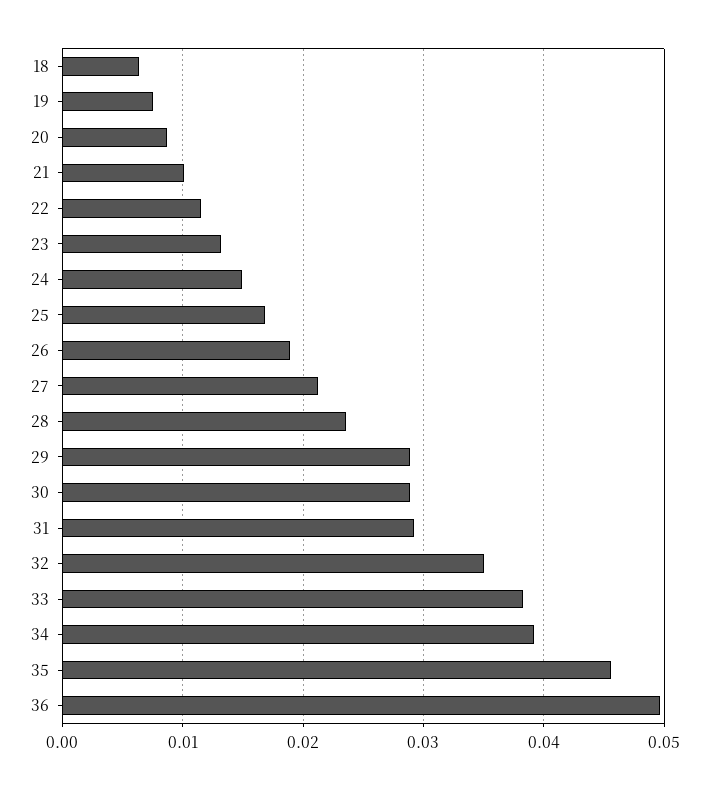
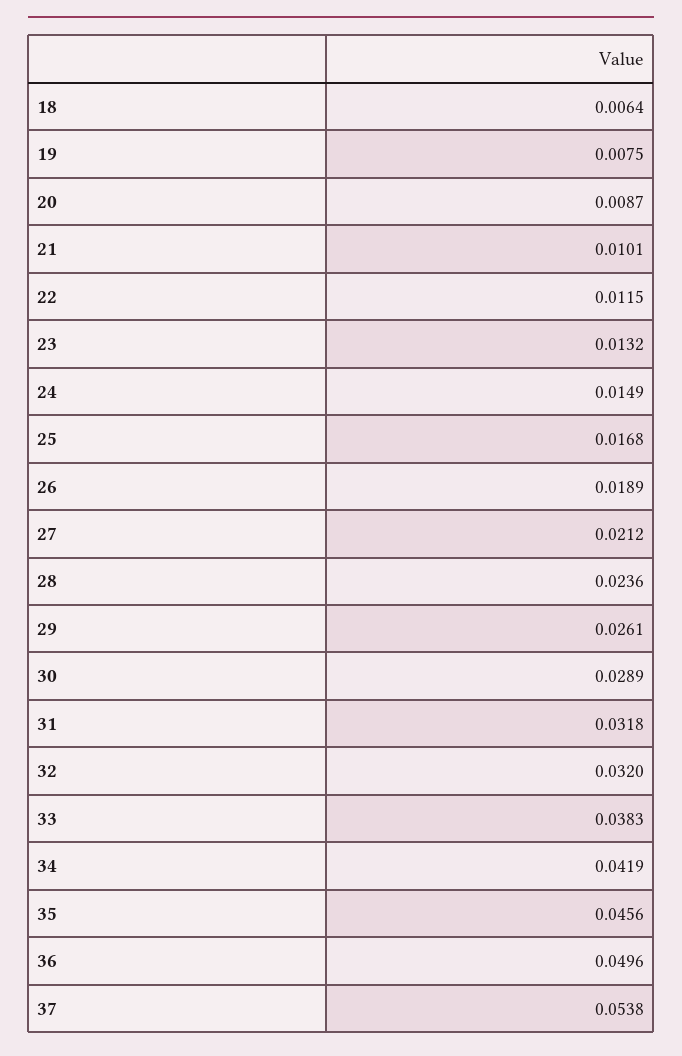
29: 0.029 -> 0.0261
31: 0.029 -> 0.0318
32: 0.035 -> 0.032
34: 0.039 -> 0.0419
37: none -> 0.0538

